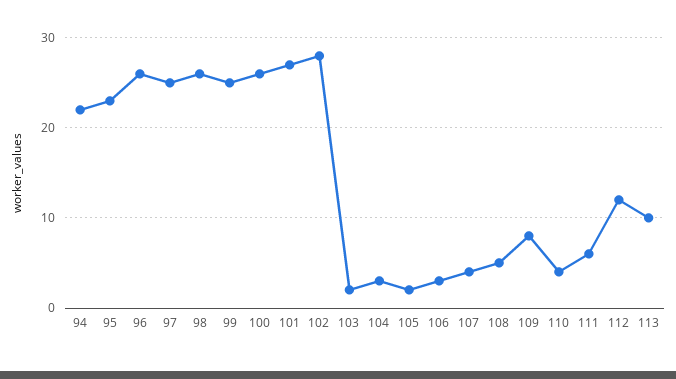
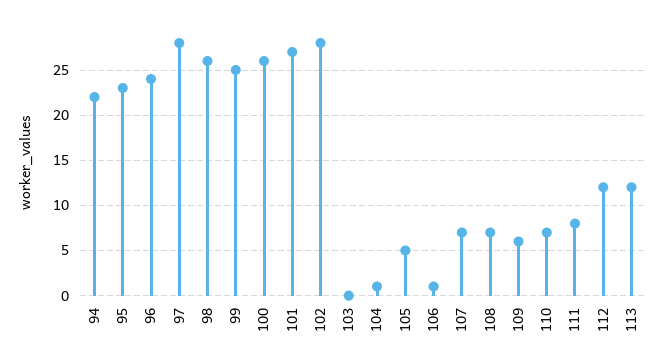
96: 26 -> 24
97: 25 -> 28
103: 2 -> 0
104: 3 -> 1
105: 2 -> 5
106: 3 -> 1
107: 4 -> 7
108: 5 -> 7
109: 8 -> 6
110: 4 -> 7
111: 6 -> 8
113: 10 -> 12

